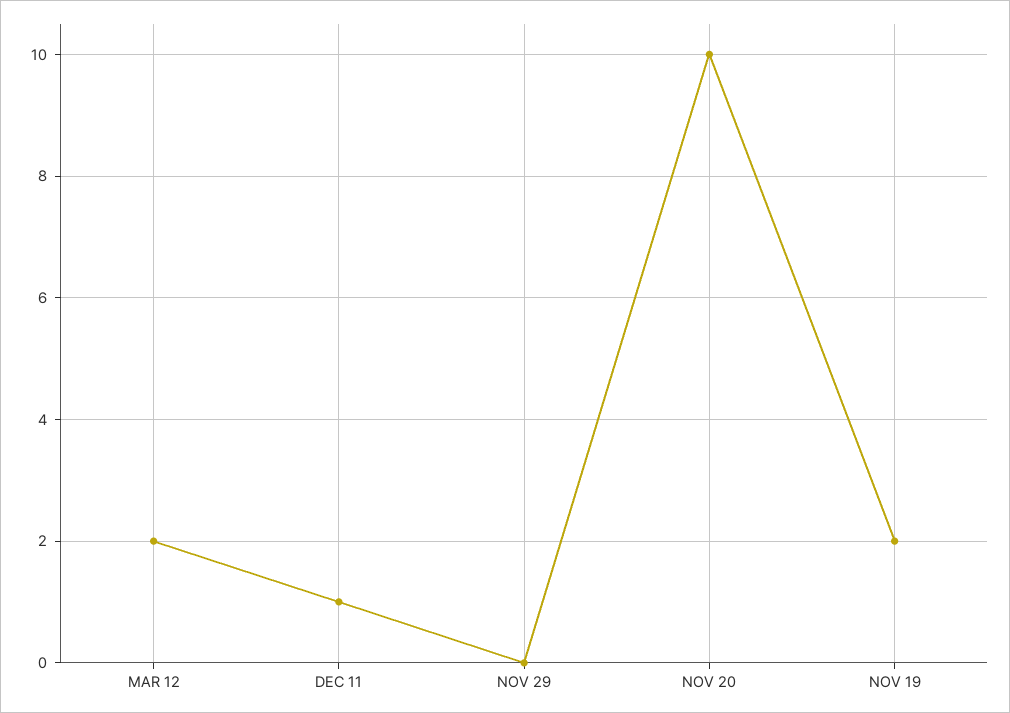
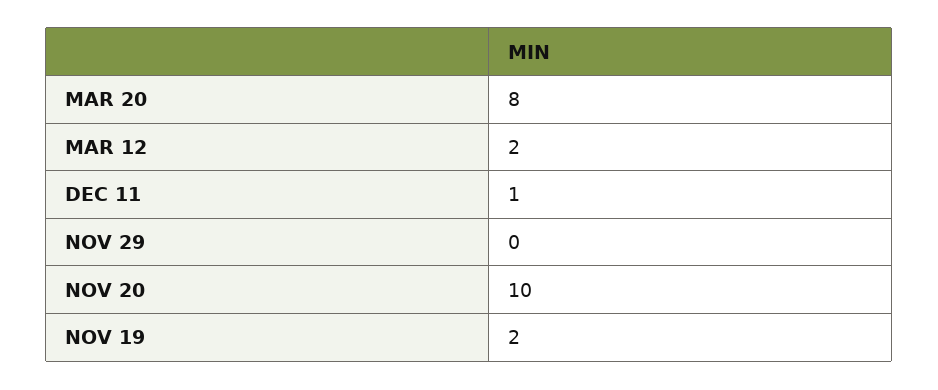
MAR 20: none -> 8

